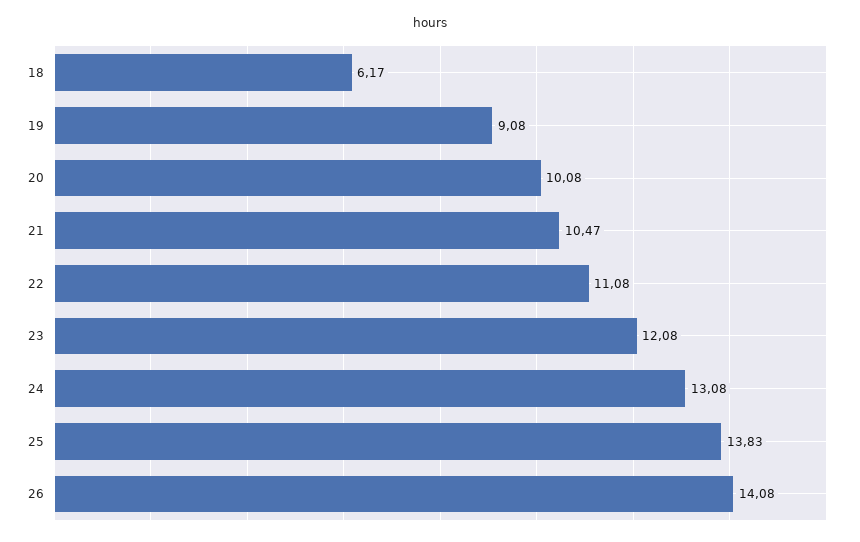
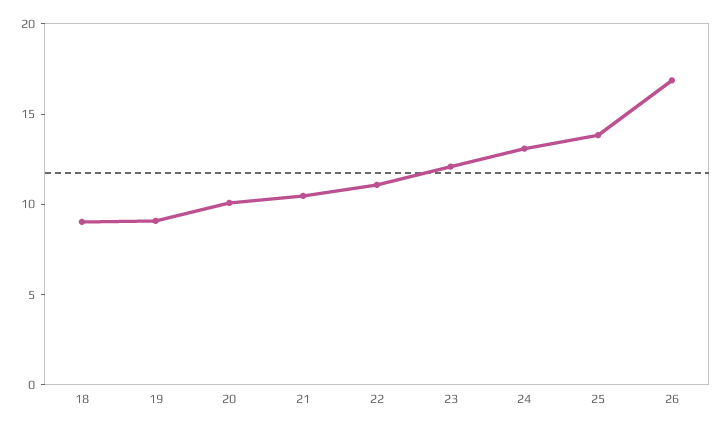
18: 6.17 -> 9
26: 14.08 -> 17

